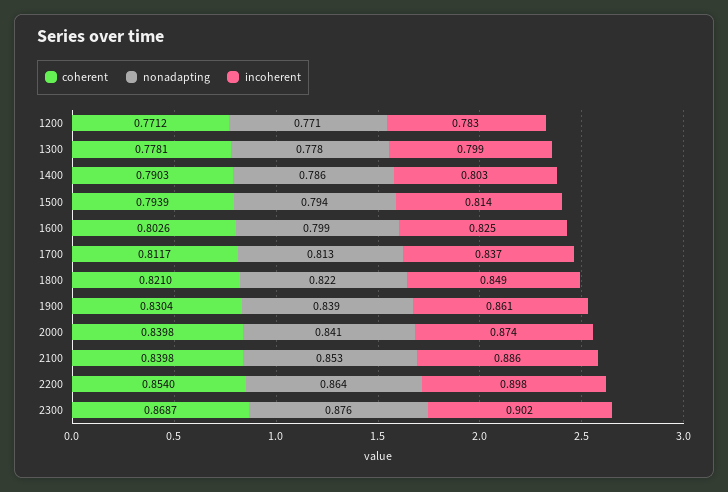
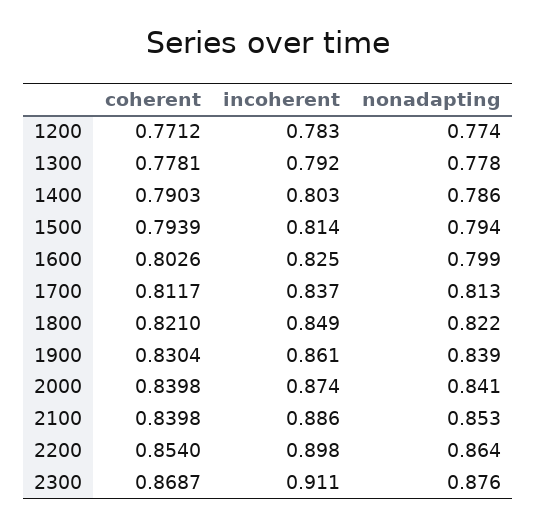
nonadapting, 1200: 0.771 -> 0.774
incoherent, 1300: 0.799 -> 0.792
incoherent, 2300: 0.902 -> 0.911

